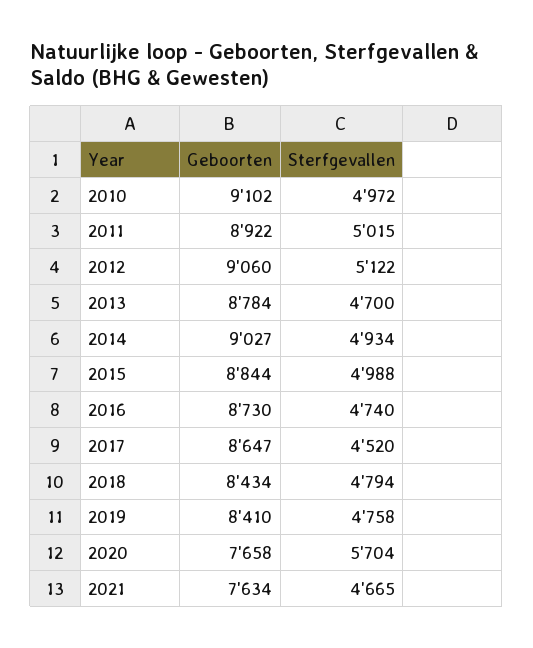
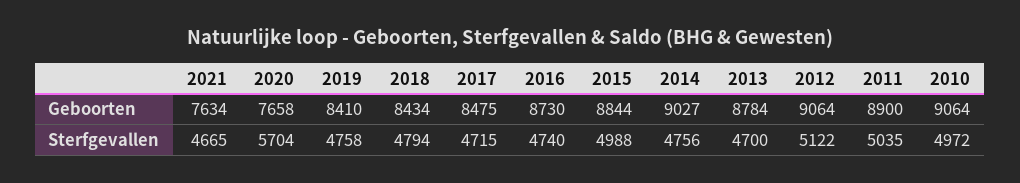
Geboorten, 2010: 9102 -> 9064
Geboorten, 2011: 8922 -> 8900
Sterfgevallen, 2011: 5015 -> 5035
Geboorten, 2012: 9060 -> 9064
Sterfgevallen, 2014: 4934 -> 4756
Geboorten, 2017: 8647 -> 8475
Sterfgevallen, 2017: 4520 -> 4715

